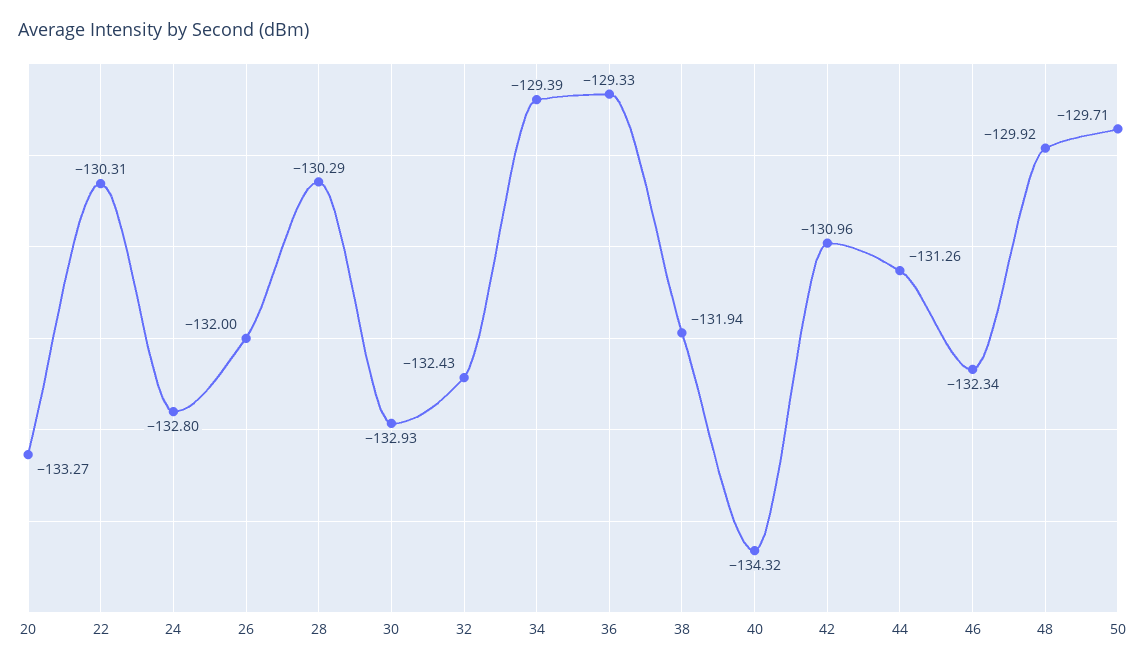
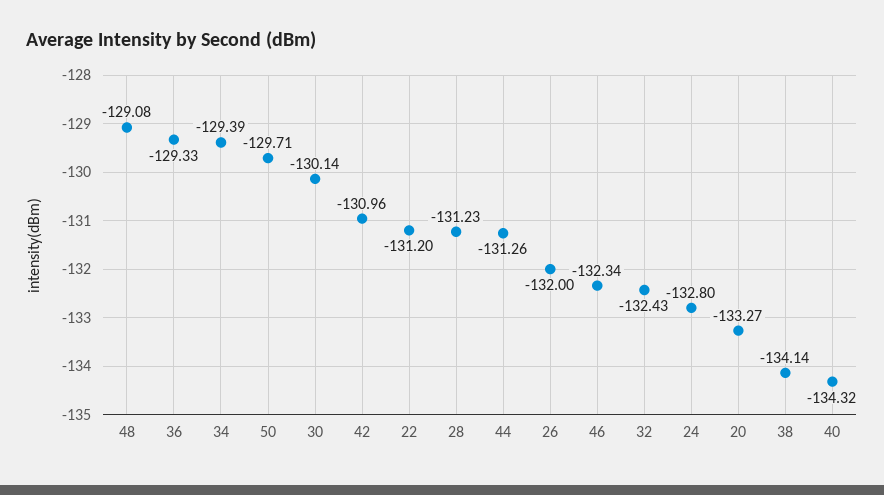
22: -130.31 -> -131.2
28: -130.29 -> -131.23
30: -132.93 -> -130.14
38: -131.94 -> -134.14
48: -129.92 -> -129.08

